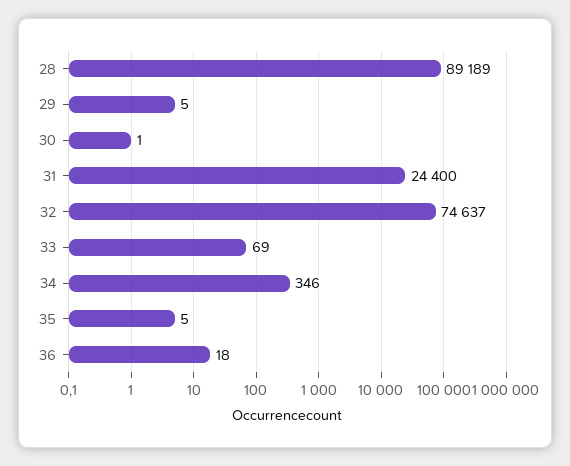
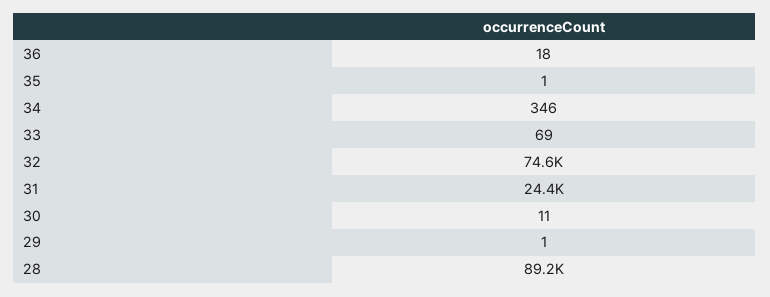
29: 5 -> 1
30: 1 -> 11
35: 5 -> 1

